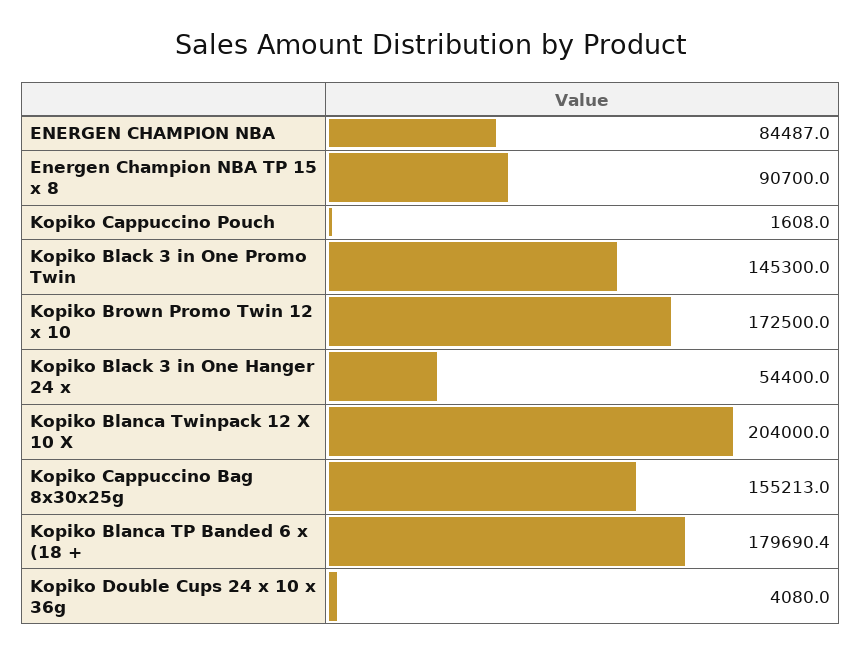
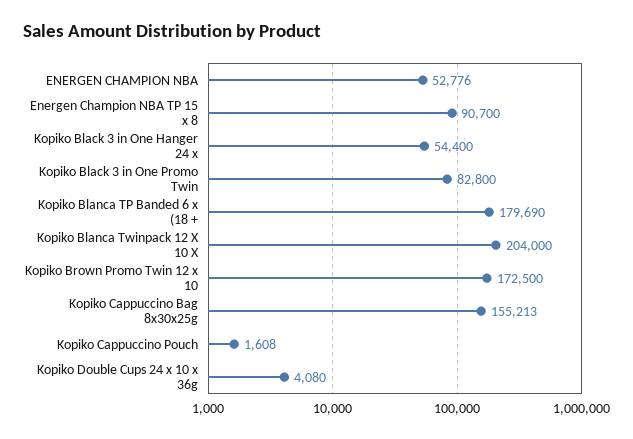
ENERGEN CHAMPION NBA: 84487 -> 52776
Kopiko Black 3 in One Promo Twin: 145300 -> 82800

